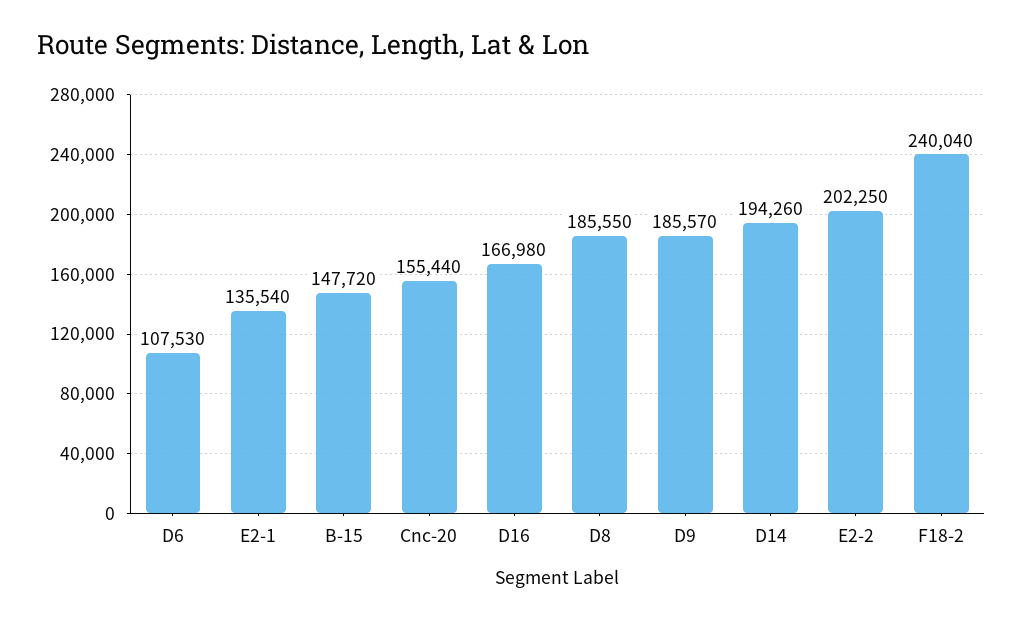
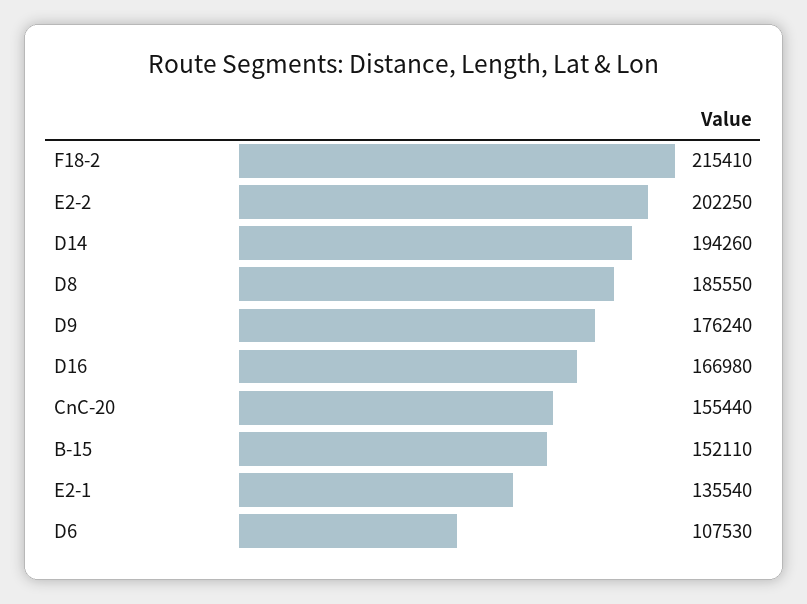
B-15: 147720 -> 152110
D9: 185570 -> 176240
F18-2: 240040 -> 215410

